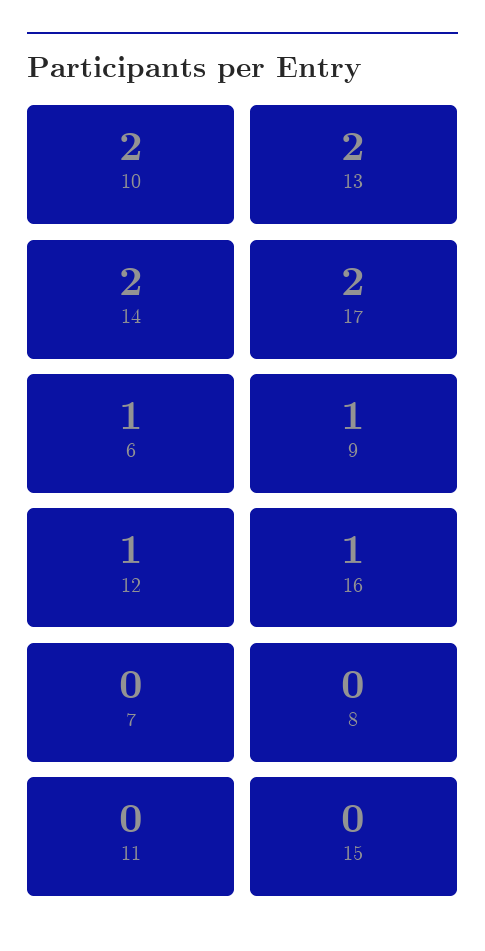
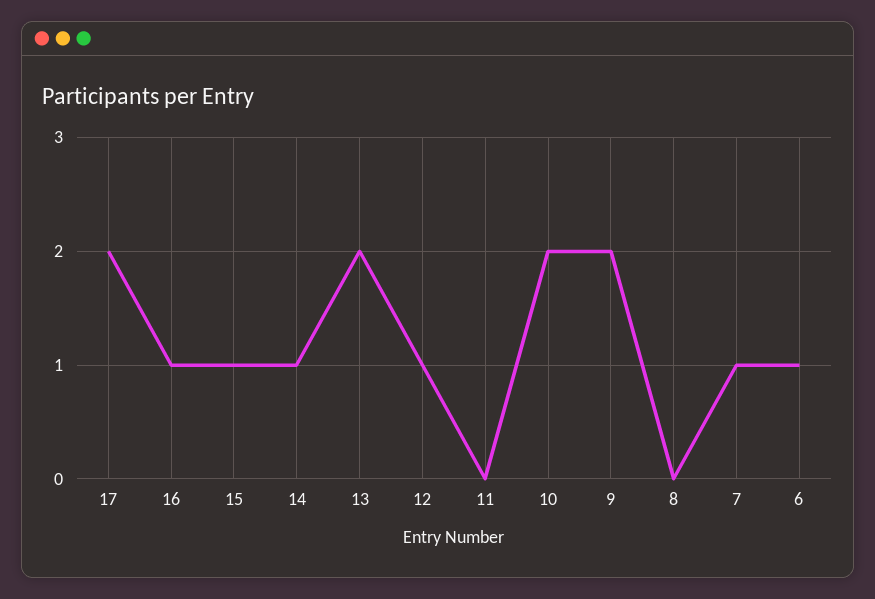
14: 2 -> 1
9: 1 -> 2
7: 0 -> 1
15: 0 -> 1

